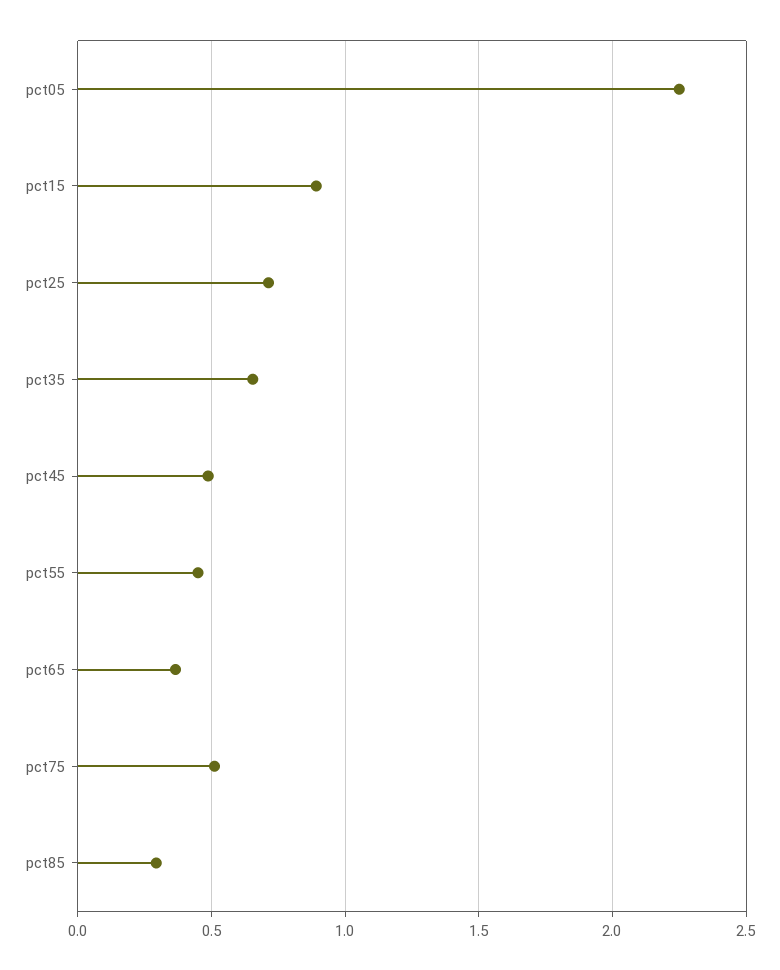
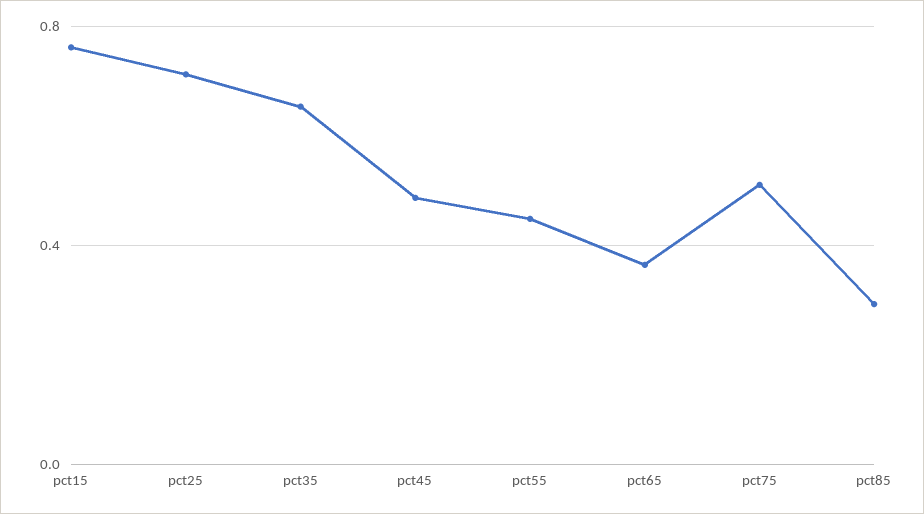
pct05: 2.25 -> none
pct15: 0.9 -> 0.75

